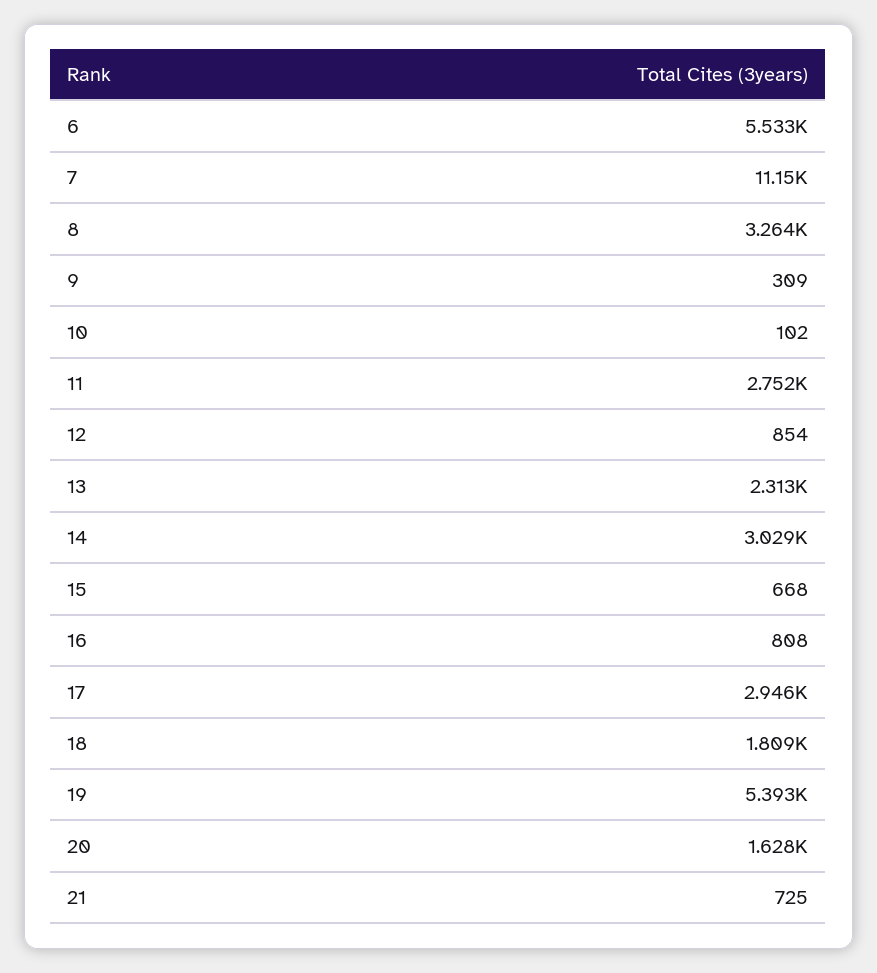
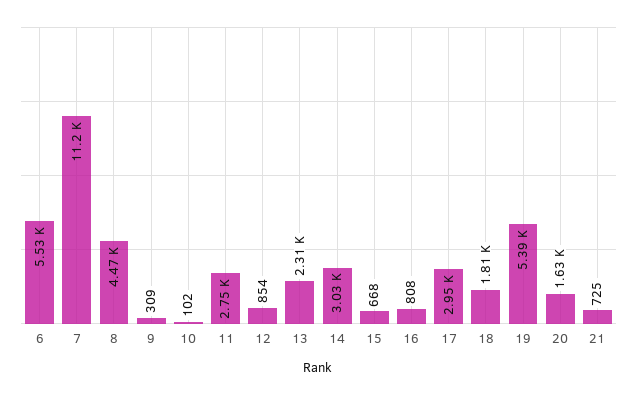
8: 3264 -> 4470

